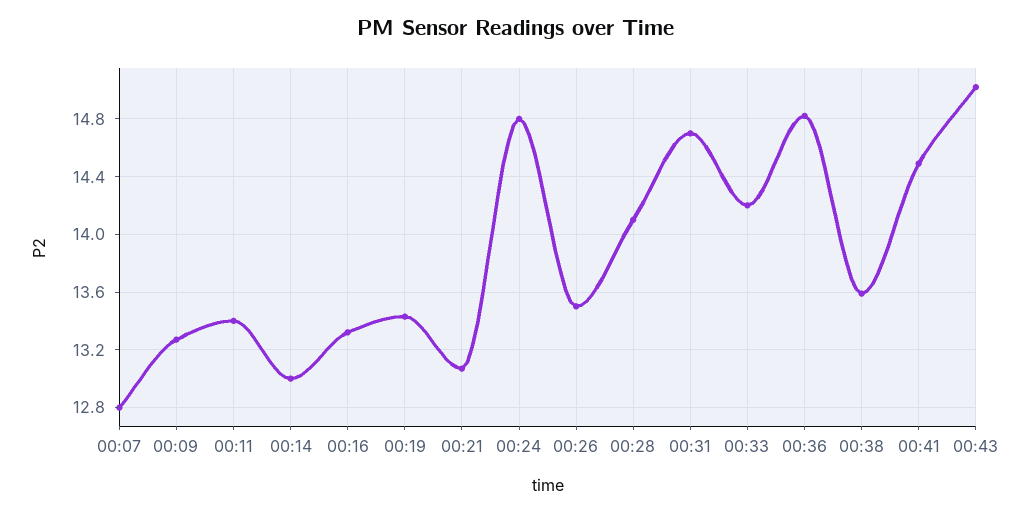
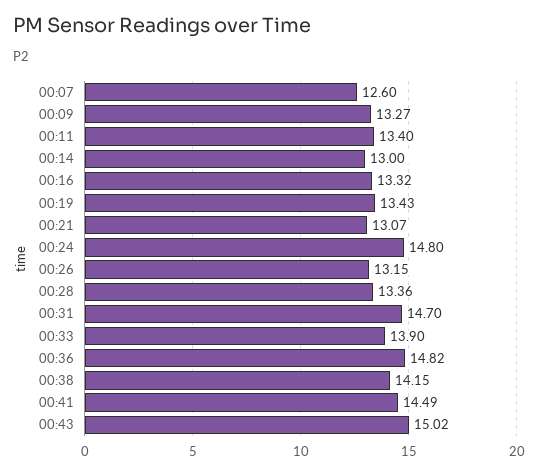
00:07: 12.8 -> 12.6
00:26: 13.5 -> 13.15
00:28: 14.1 -> 13.36
00:33: 14.2 -> 13.9
00:38: 13.6 -> 14.15

